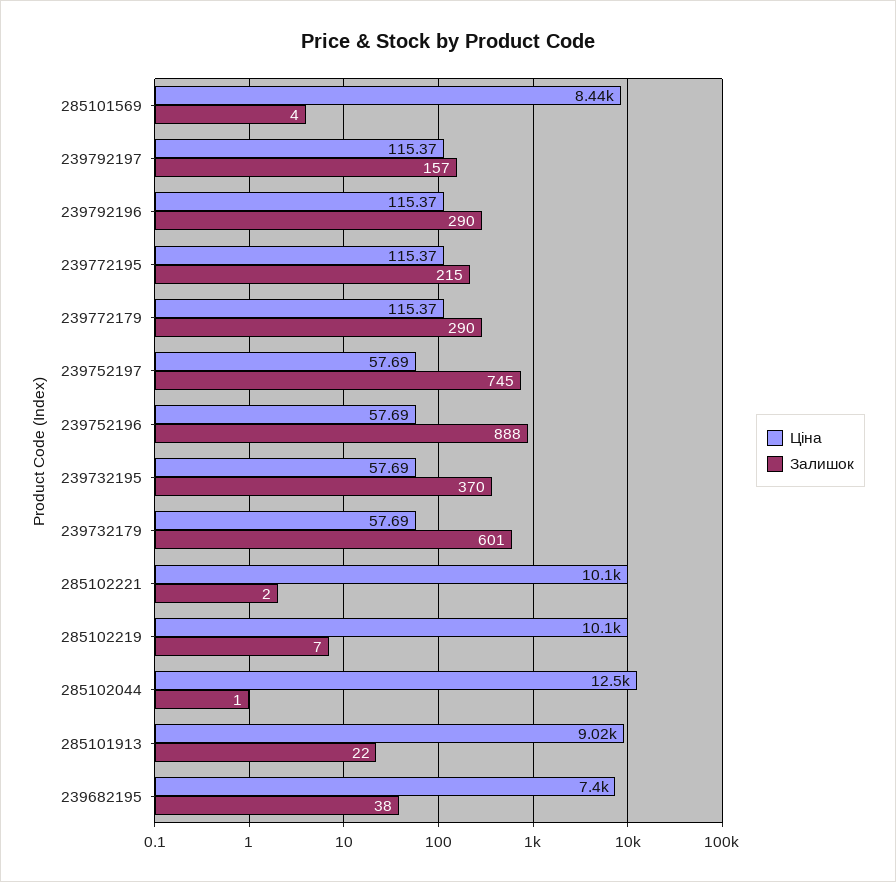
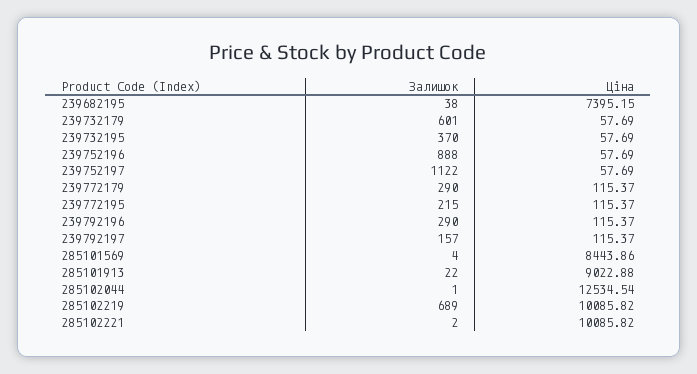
Залишок, 239752197: 745 -> 1122
Залишок, 285102219: 7 -> 689

